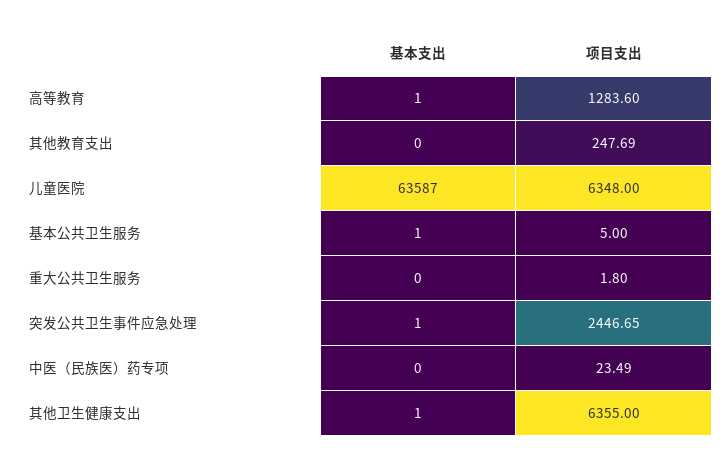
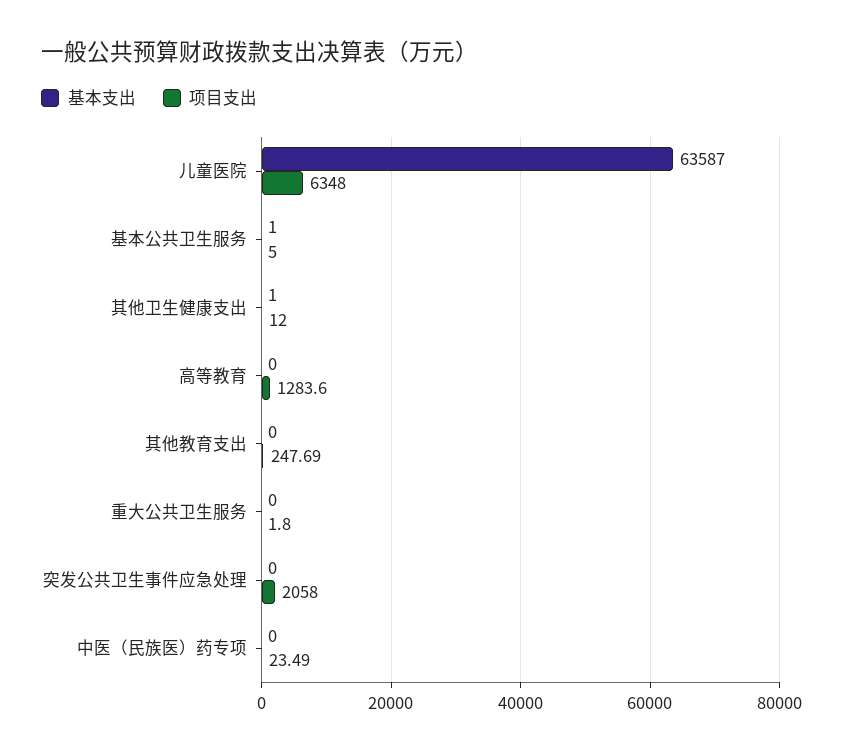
基本支出, 高等教育: 1 -> 0
基本支出, 突发公共卫生事件应急处理: 1 -> 0
项目支出, 突发公共卫生事件应急处理: 2446.65 -> 2058
项目支出, 其他卫生健康支出: 6355 -> 12

